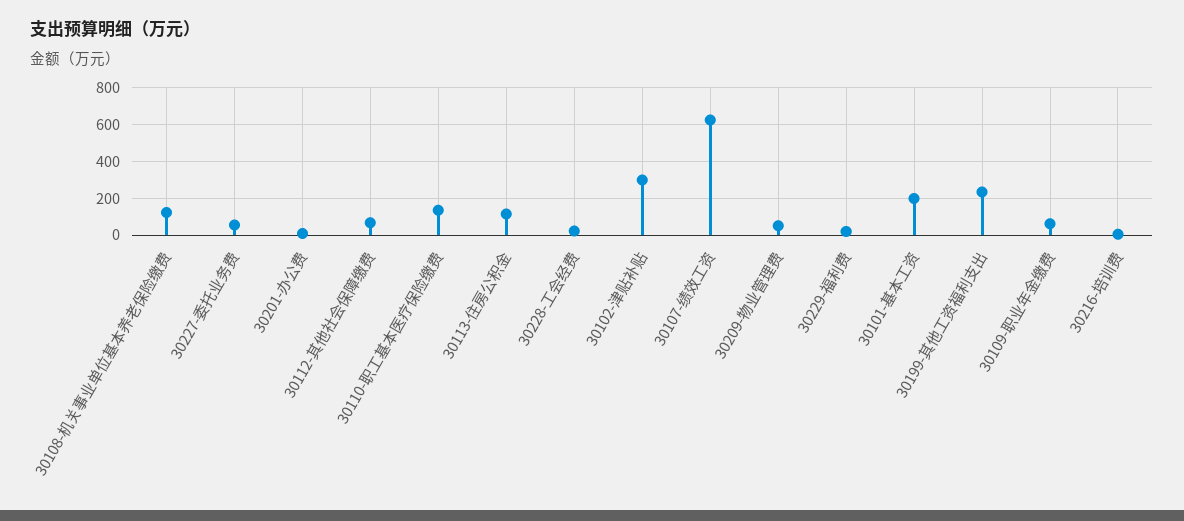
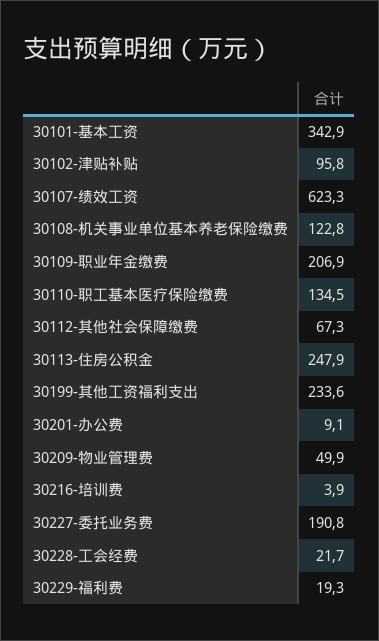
30227-委托业务费: 50 -> 190.8
30113-住房公积金: 100 -> 247.9
30102-津贴补贴: 300 -> 95.8
30101-基本工资: 200 -> 342.9
30109-职业年金缴费: 50 -> 206.9

